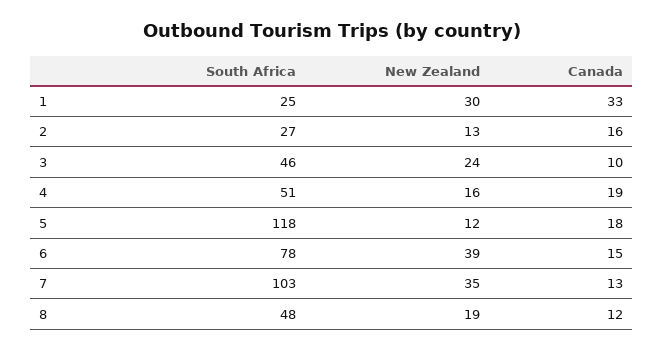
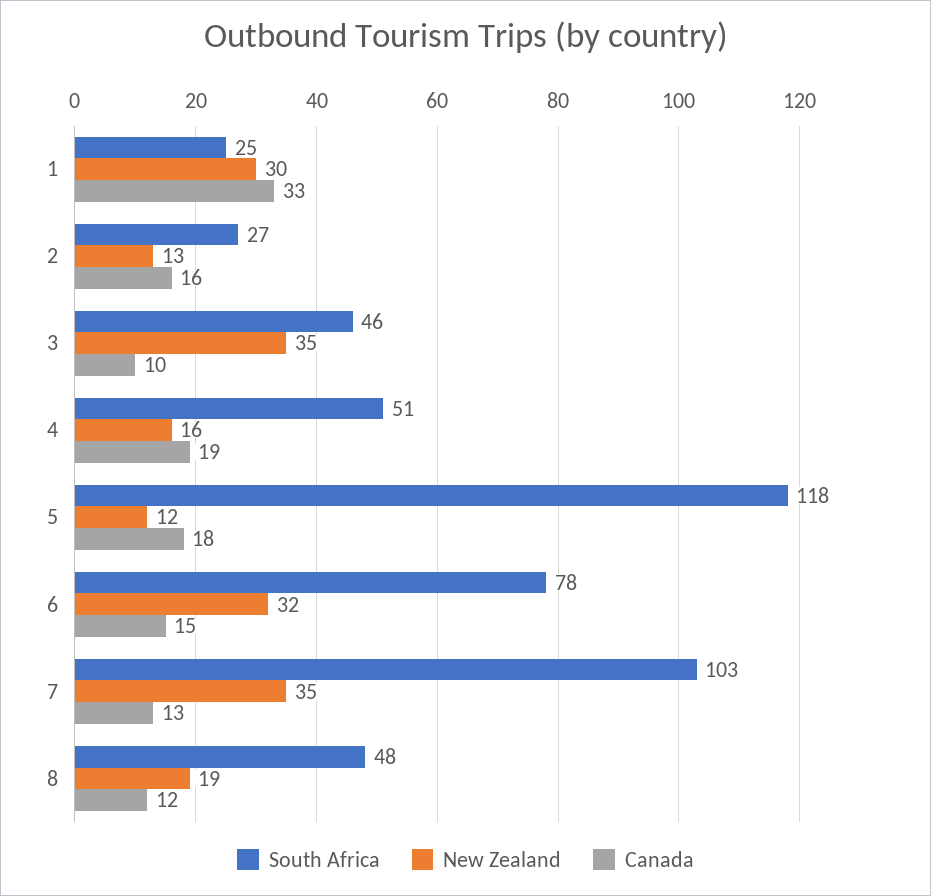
New Zealand, 3: 24 -> 35
New Zealand, 6: 39 -> 32

